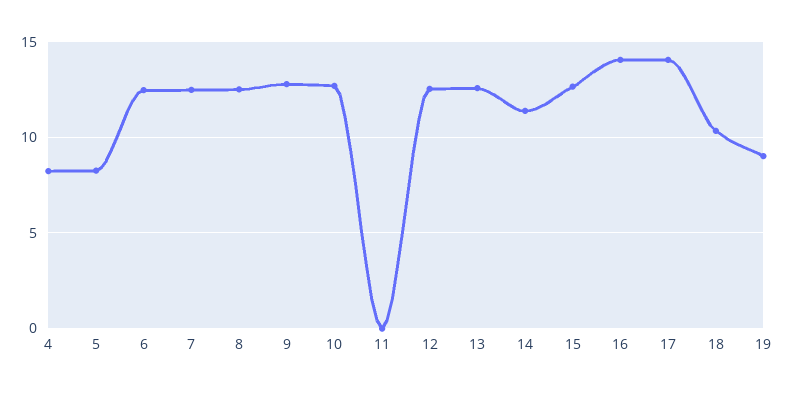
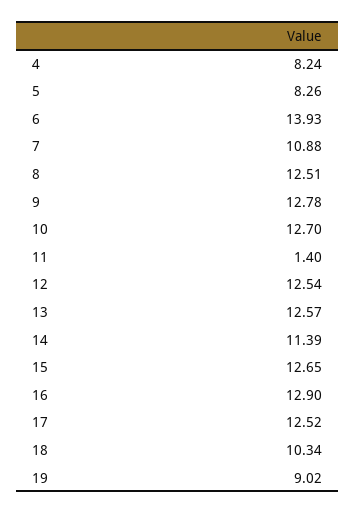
6: 12.5 -> 13.93
7: 12.5 -> 10.88
11: 0 -> 1.4
16: 14 -> 12.9
17: 14 -> 12.52

